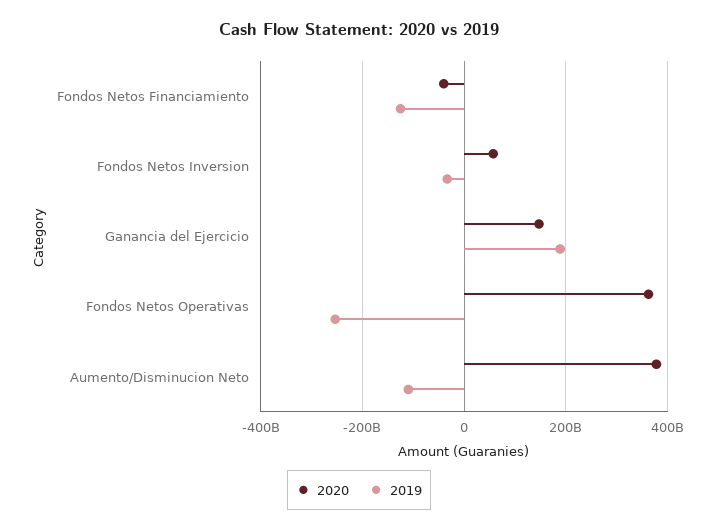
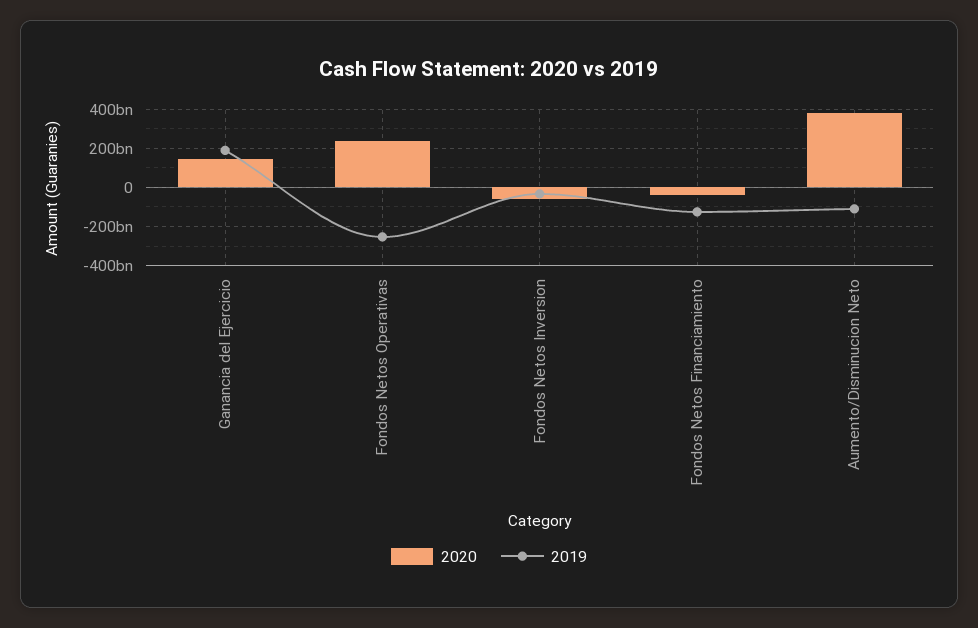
2020, Fondos Netos Inversion: 60000000000 -> -50000000000
2020, Fondos Netos Operativas: 360000000000 -> 250000000000

